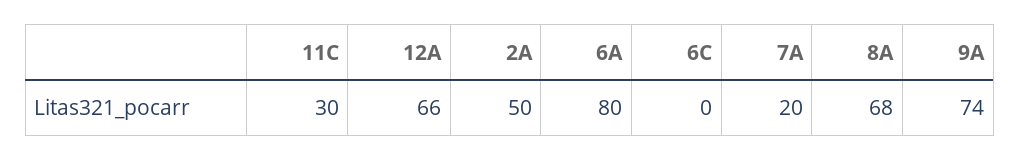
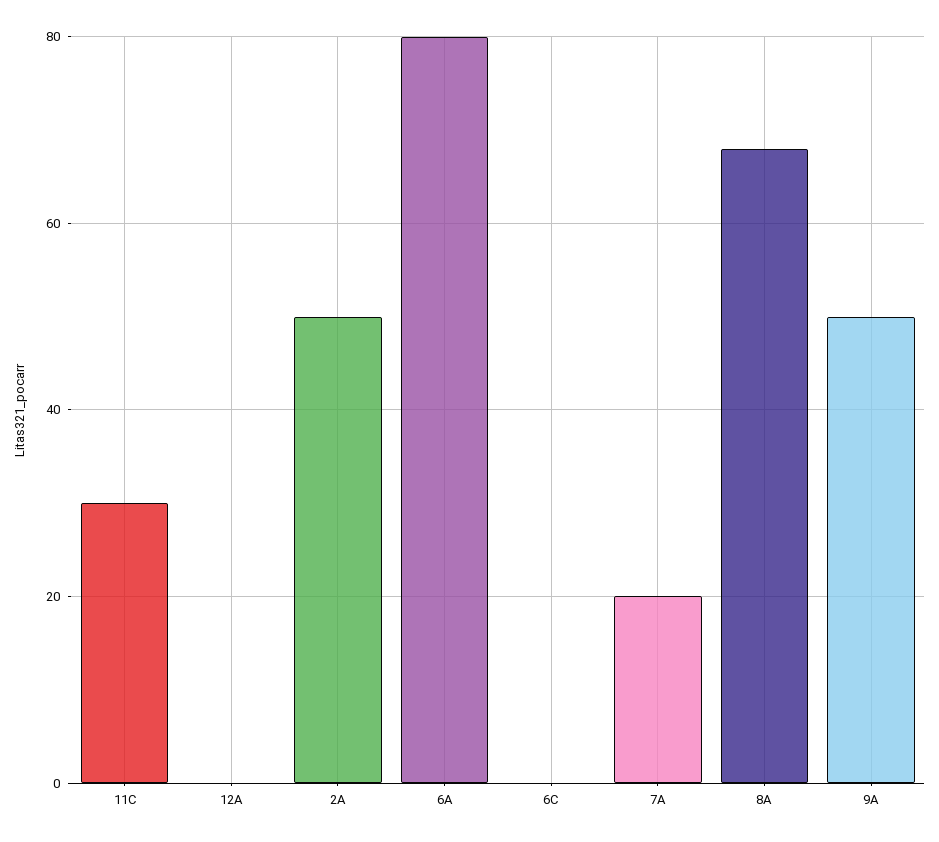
12A: 66 -> 0
9A: 74 -> 50

